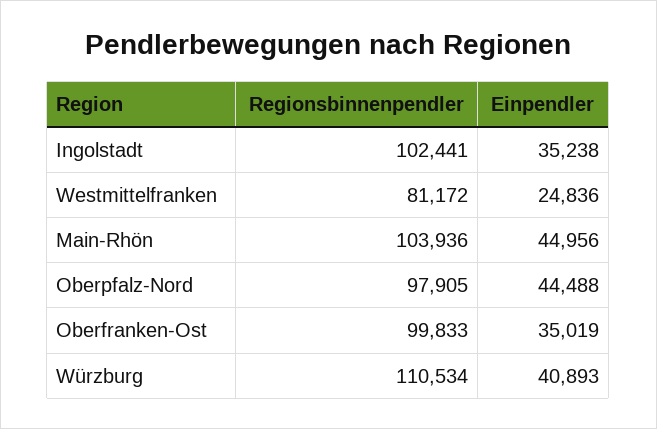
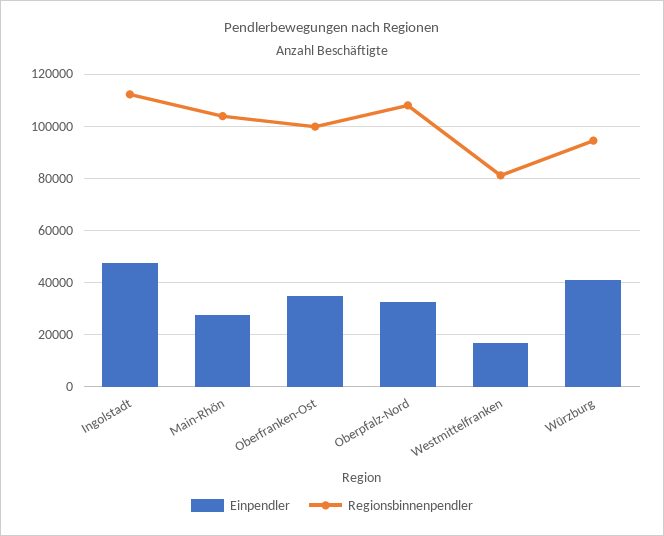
Regionsbinnenpendler, Ingolstadt: 102441 -> 112500
Einpendler, Ingolstadt: 35238 -> 47500
Einpendler, Westmittelfranken: 24836 -> 17500
Einpendler, Main-Rhön: 44956 -> 27500
Regionsbinnenpendler, Oberpfalz-Nord: 97905 -> 107500
Einpendler, Oberpfalz-Nord: 44488 -> 32500
Regionsbinnenpendler, Würzburg: 110534 -> 95000

